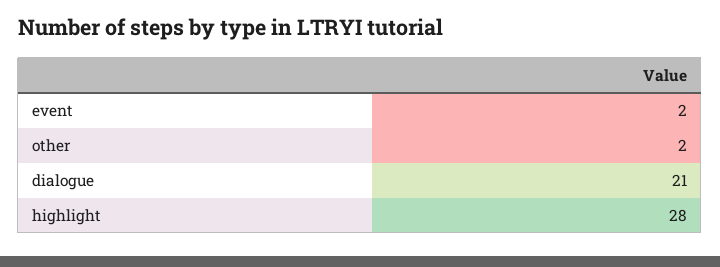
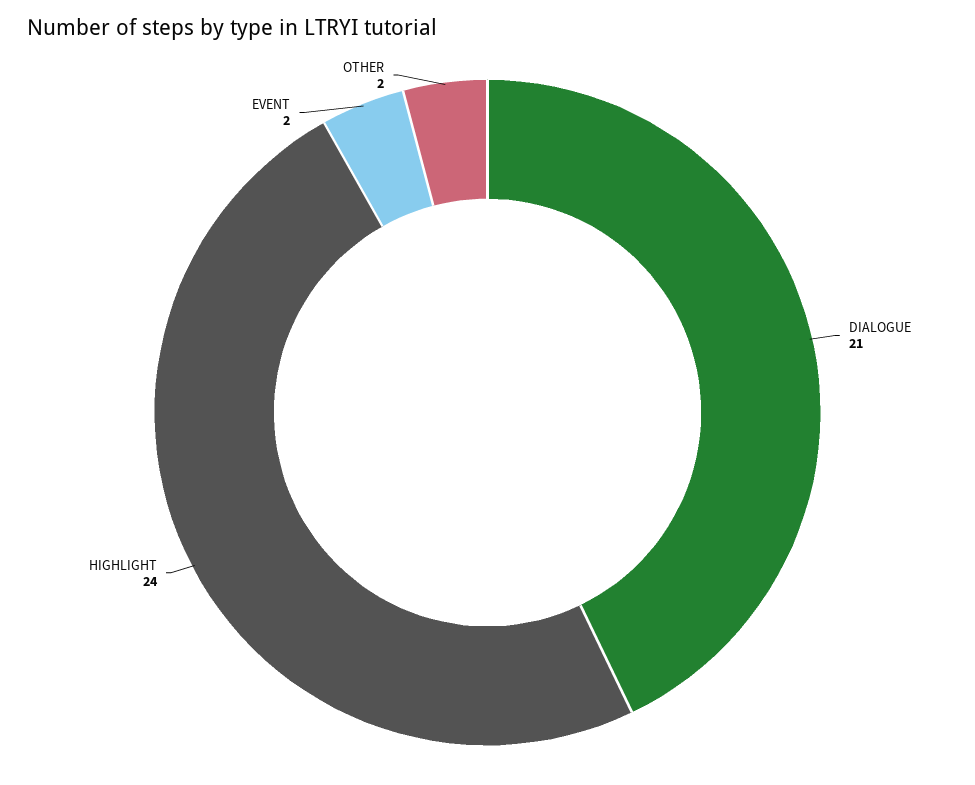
highlight: 28 -> 24

